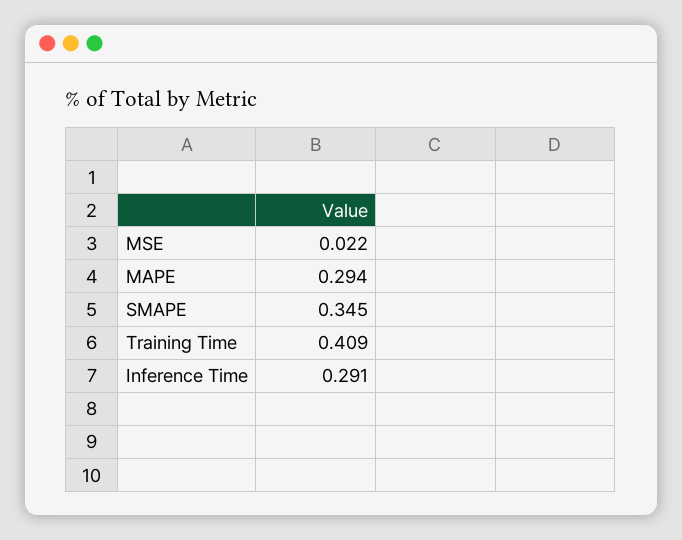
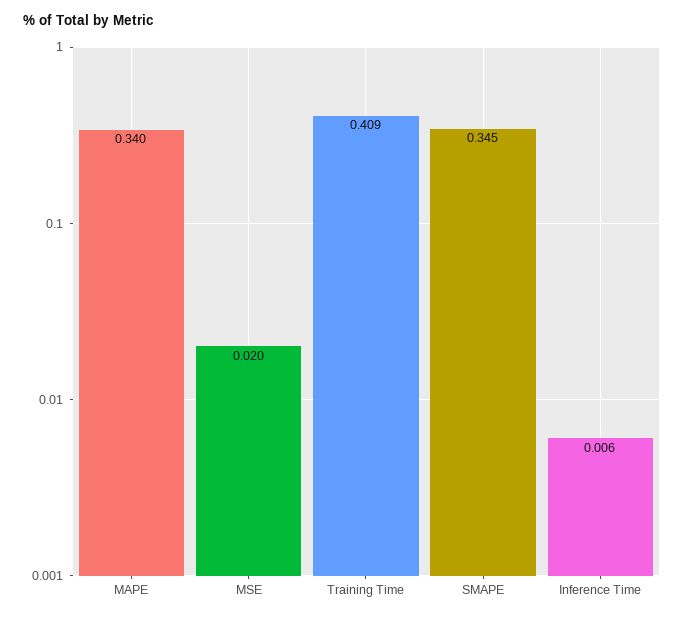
MSE: 0.022 -> 0.02
MAPE: 0.294 -> 0.34
Inference Time: 0.291 -> 0.006

